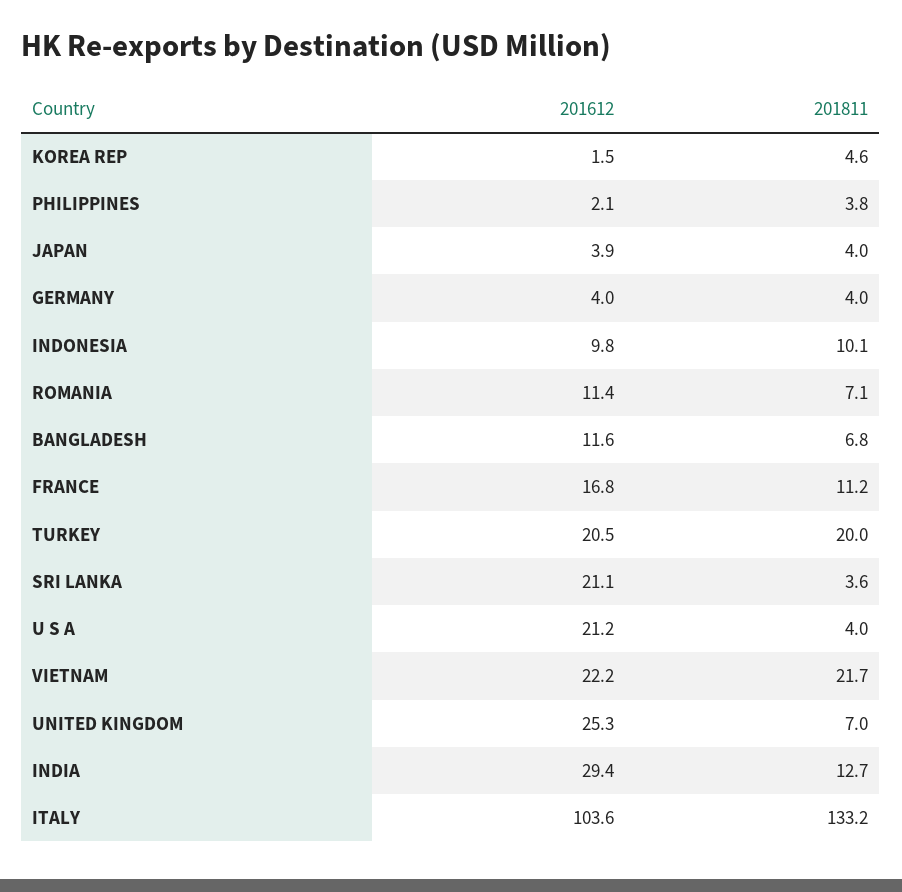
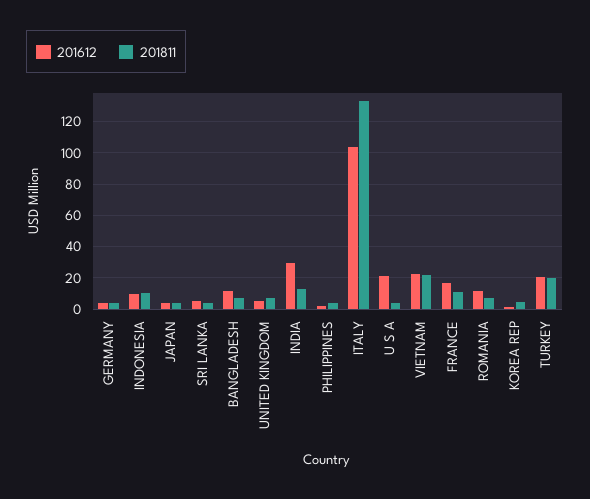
201612, SRI LANKA: 21.1 -> 5
201612, UNITED KINGDOM: 25.3 -> 5

